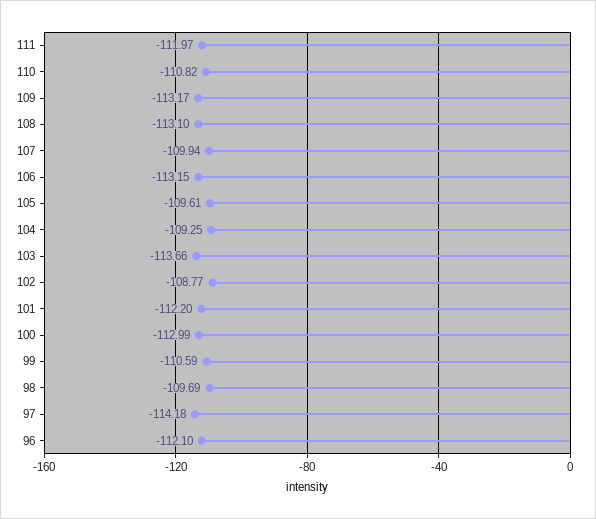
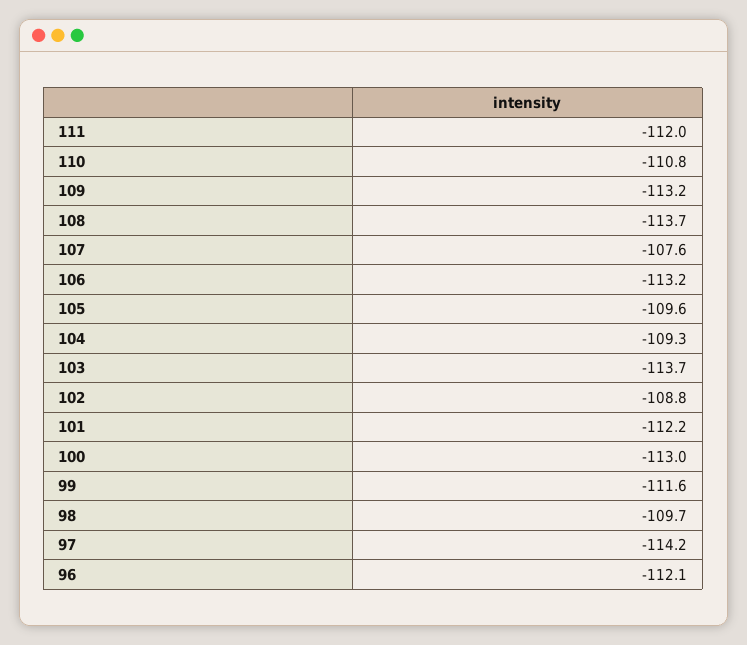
108: -113.1 -> -113.7
107: -109.94 -> -107.6
99: -110.59 -> -111.6

